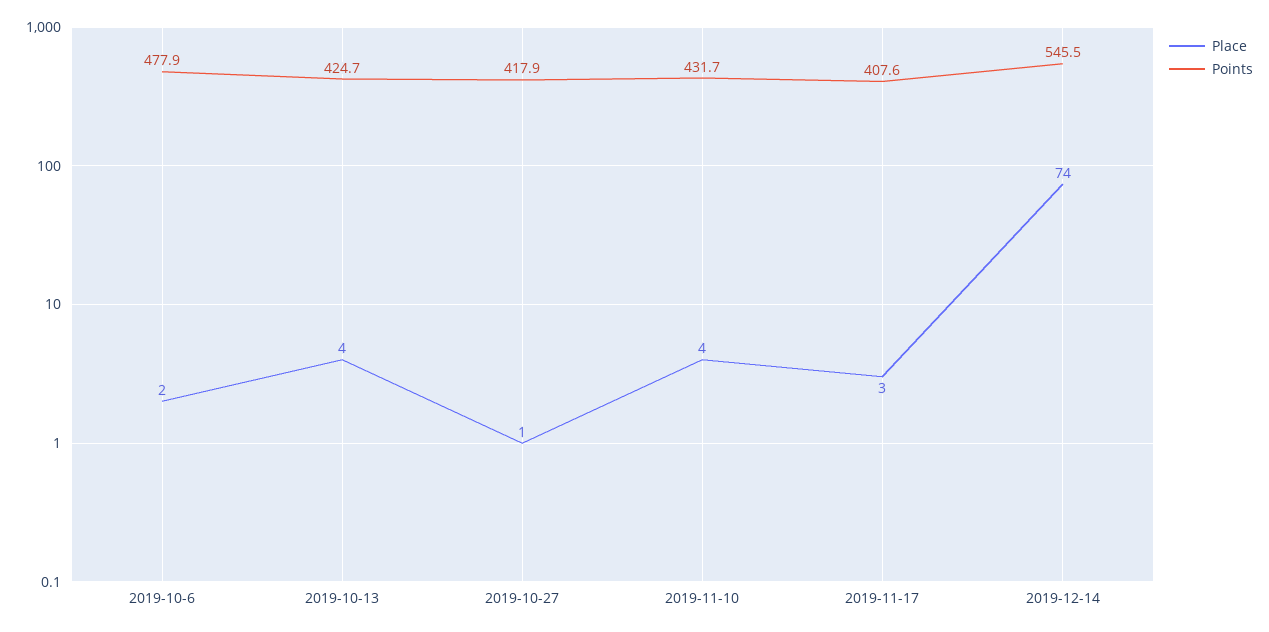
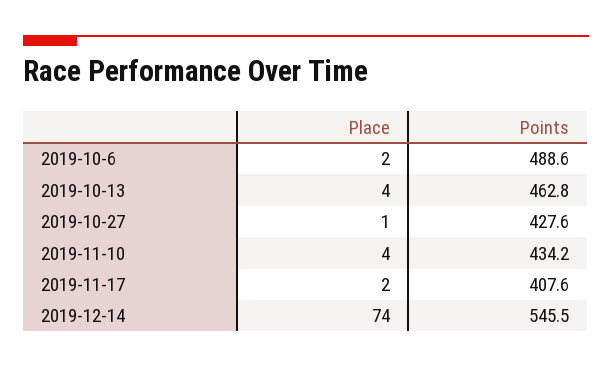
Points, 2019-10-6: 477.9 -> 488.6
Points, 2019-10-13: 424.7 -> 462.8
Points, 2019-10-27: 417.9 -> 427.6
Points, 2019-11-10: 431.7 -> 434.2
Place, 2019-11-17: 3 -> 2

